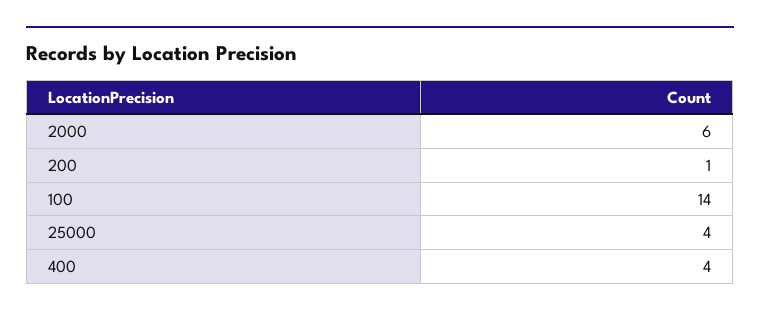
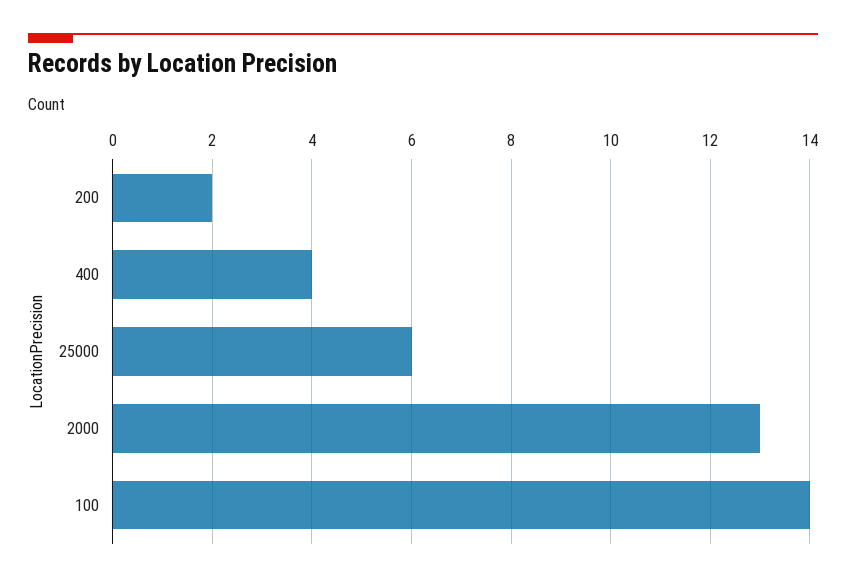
2000: 6 -> 13
200: 1 -> 2
25000: 4 -> 6

